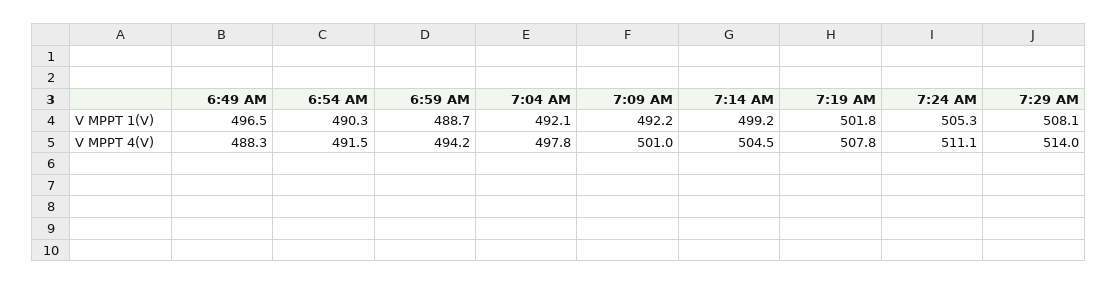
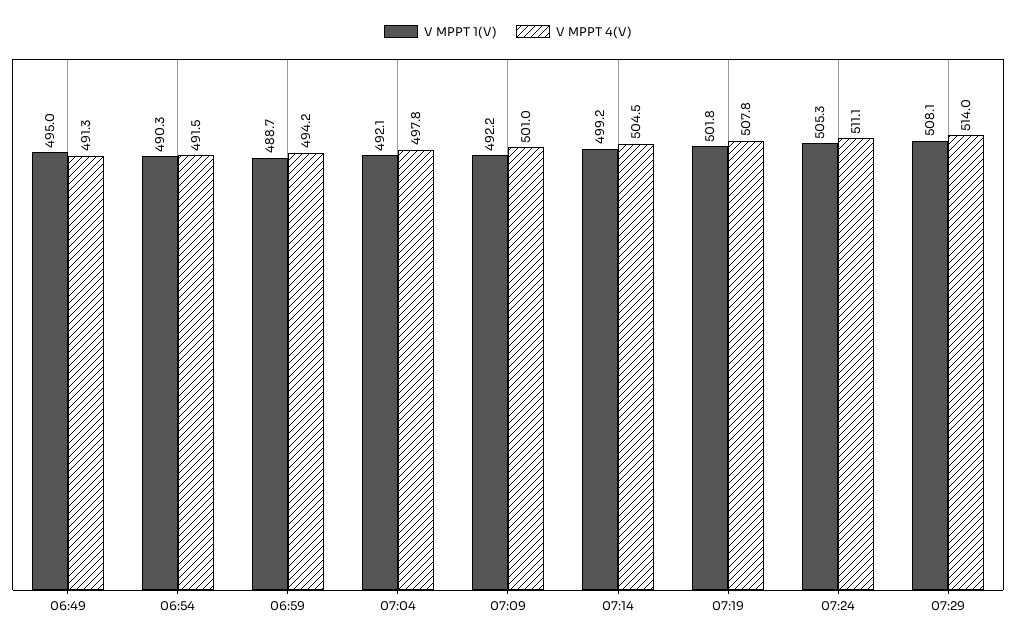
V MPPT 1(V), 6:49 AM: 496.5 -> 495
V MPPT 4(V), 6:49 AM: 488.3 -> 491.3

